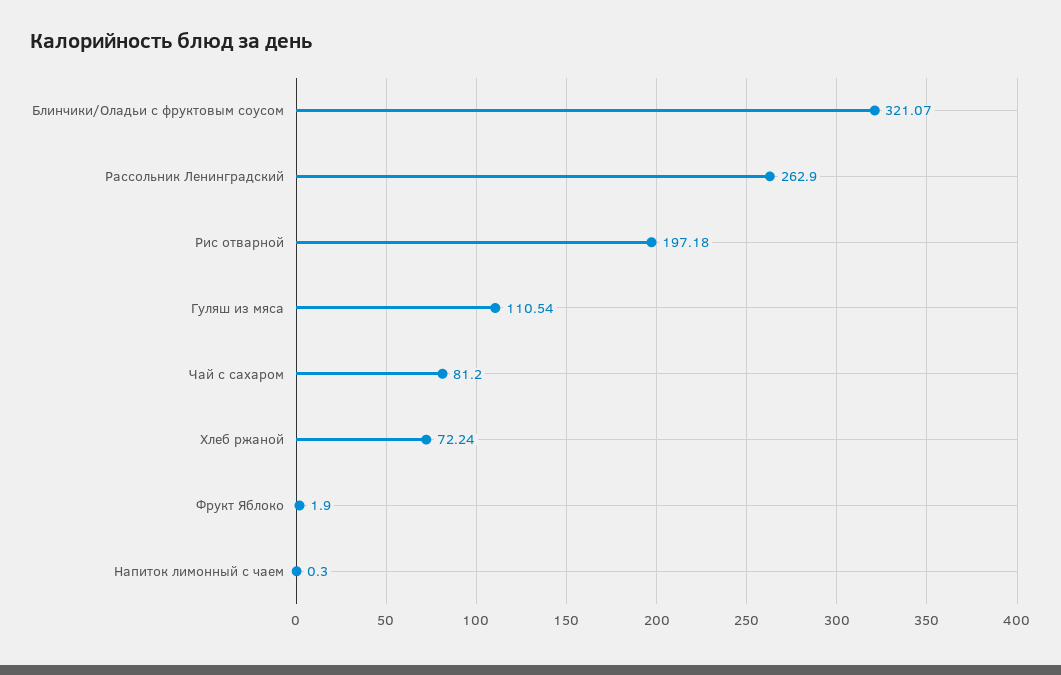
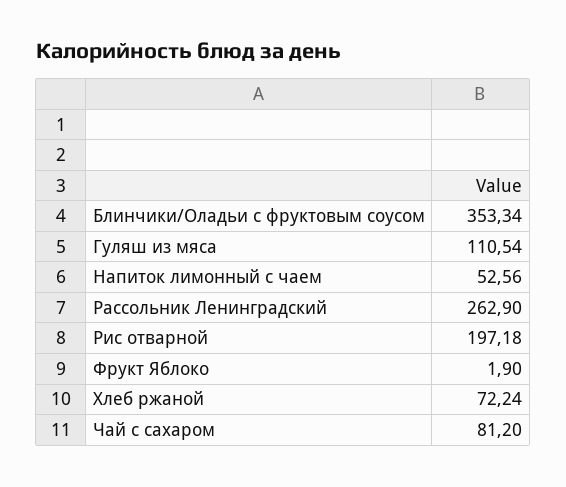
Блинчики/Оладьи с фруктовым соусом: 321.07 -> 353.34
Напиток лимонный с чаем: 0.3 -> 52.56

